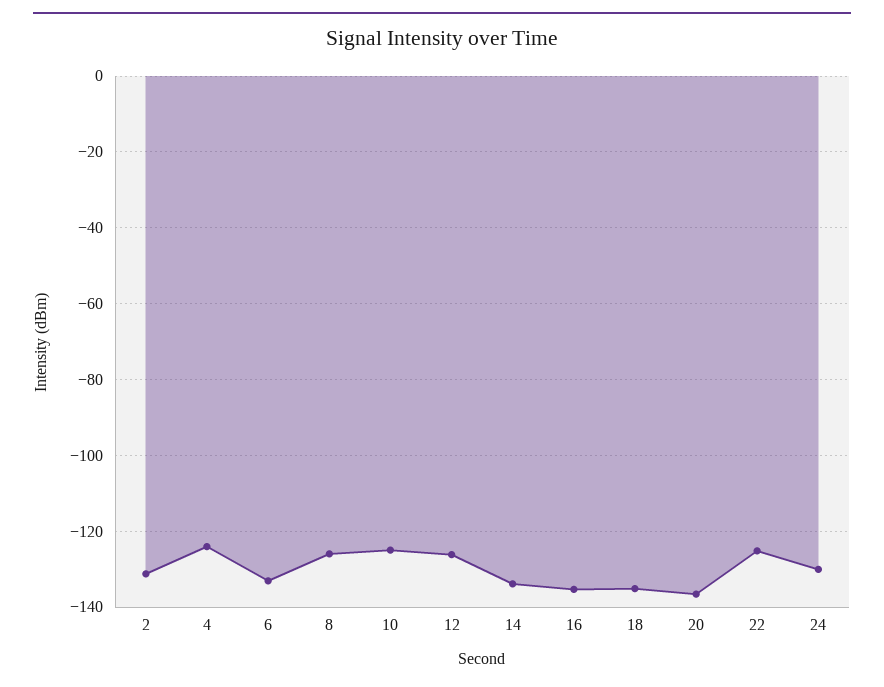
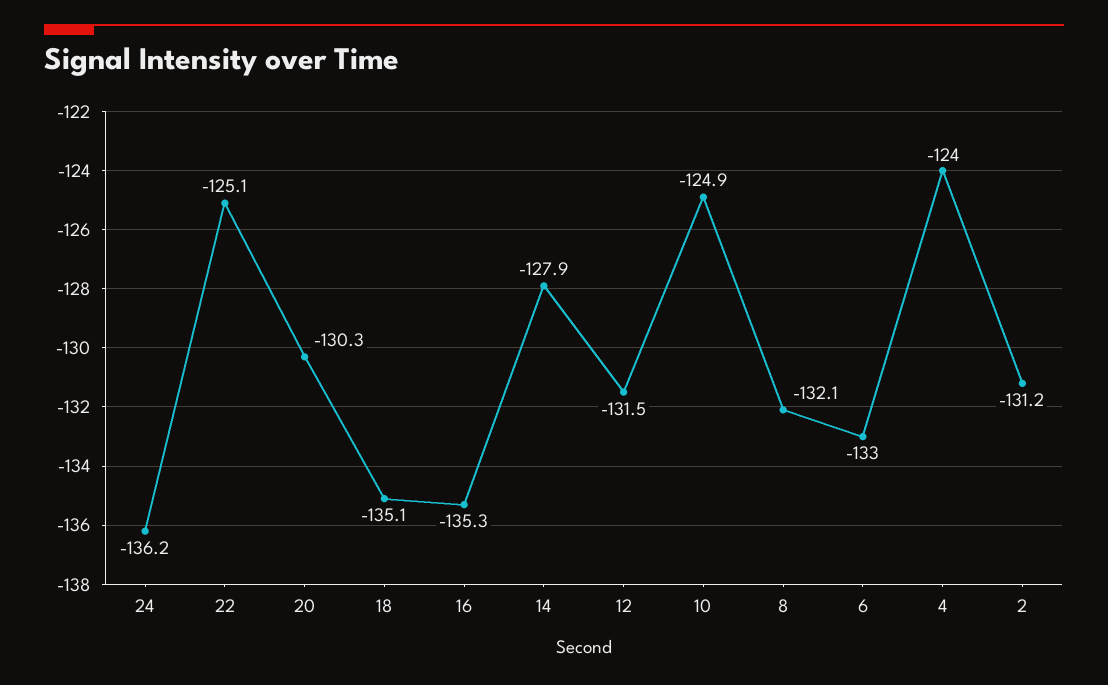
8: -126 -> -132.1
12: -126 -> -131.5
14: -134 -> -127.9
20: -136 -> -130.3
24: -130 -> -136.2

